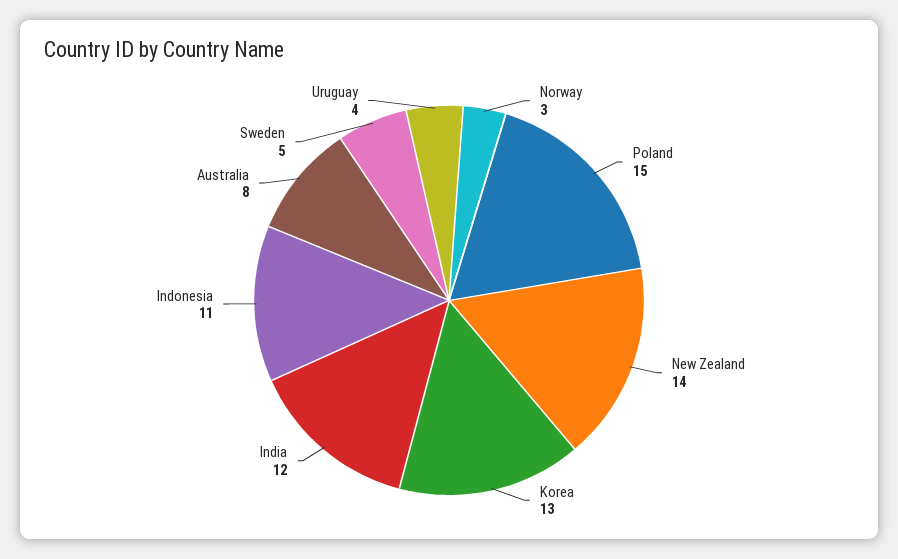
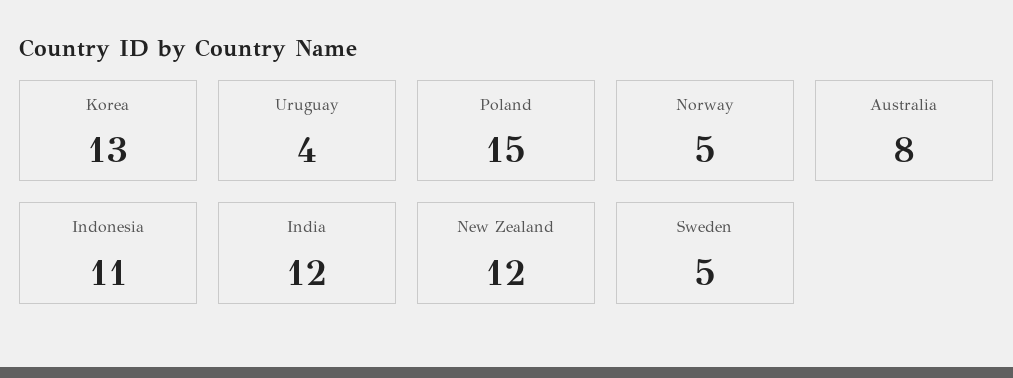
Norway: 3 -> 5
New Zealand: 14 -> 12

